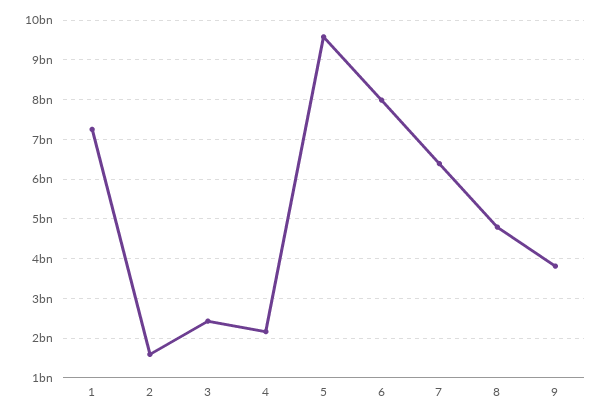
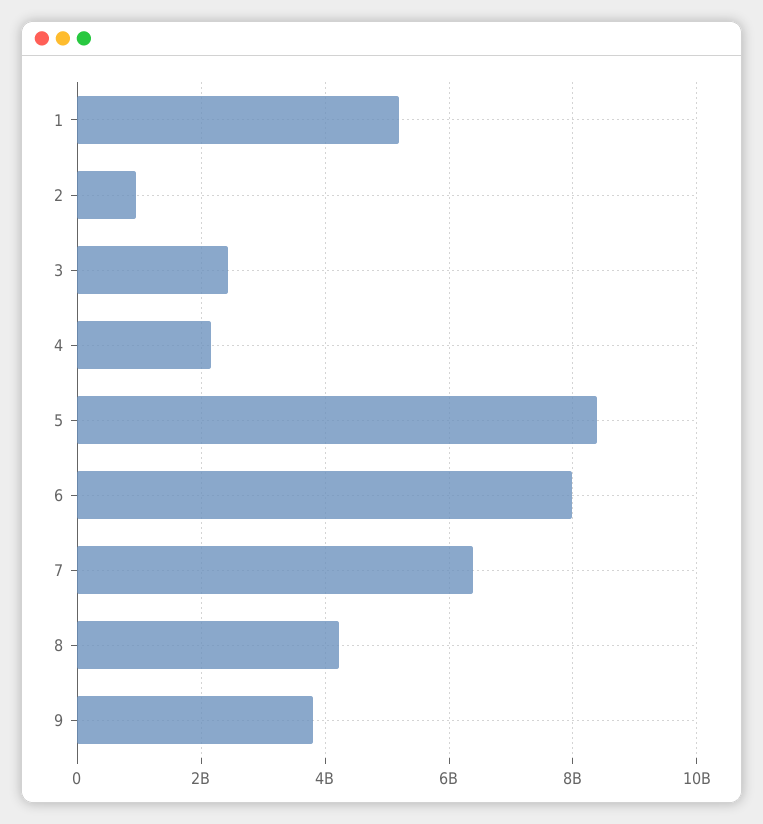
1: 7200000000 -> 5200000000
2: 1600000000 -> 1000000000
5: 9600000000 -> 8400000000
8: 4800000000 -> 4200000000

